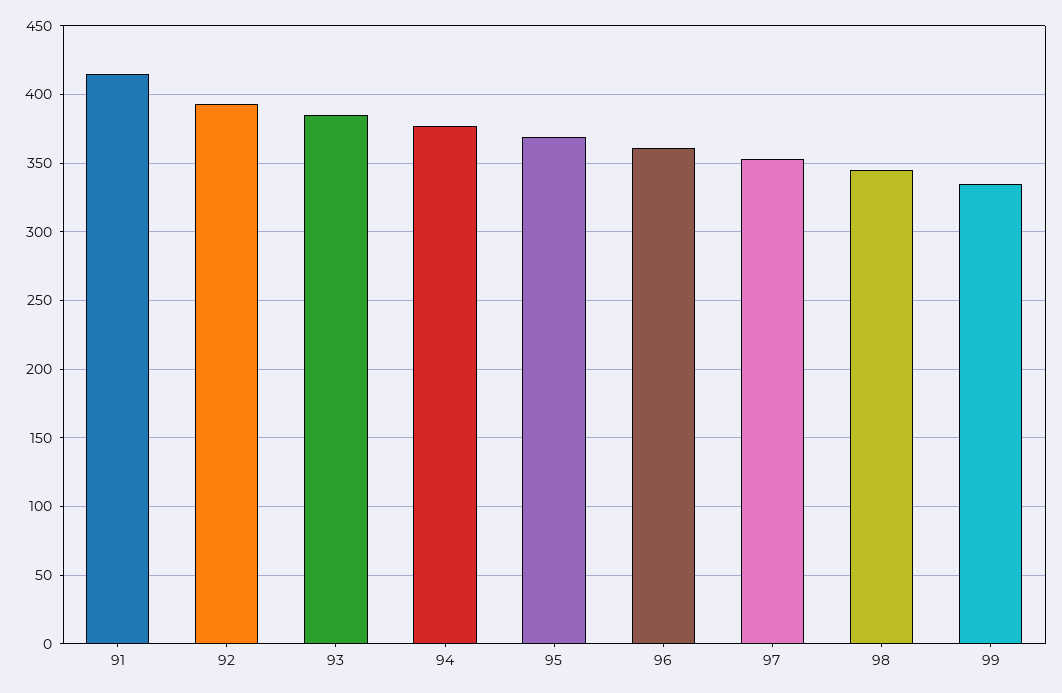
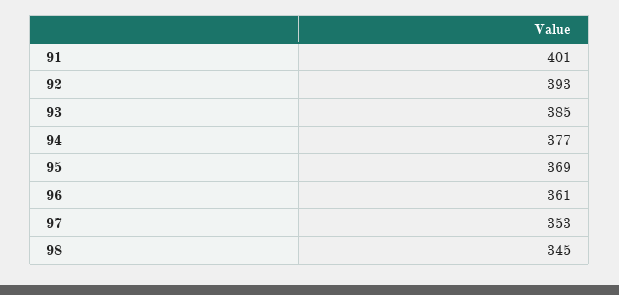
91: 415 -> 401
99: 335 -> none

